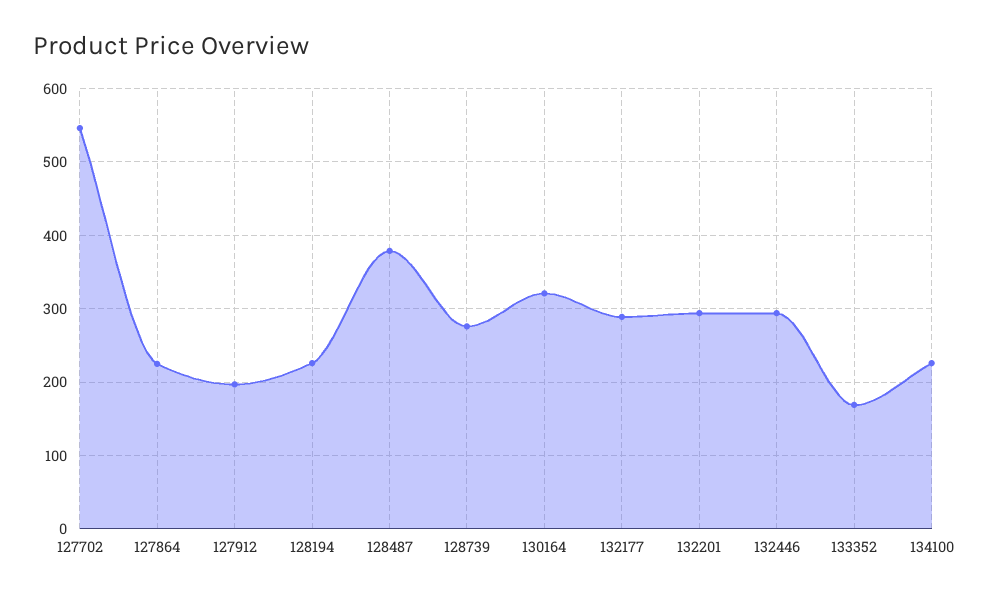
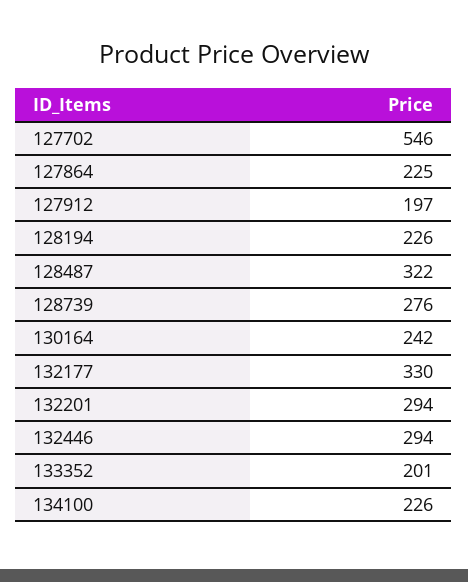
128487: 380 -> 322
130164: 320 -> 242
132177: 290 -> 330
133352: 170 -> 201

